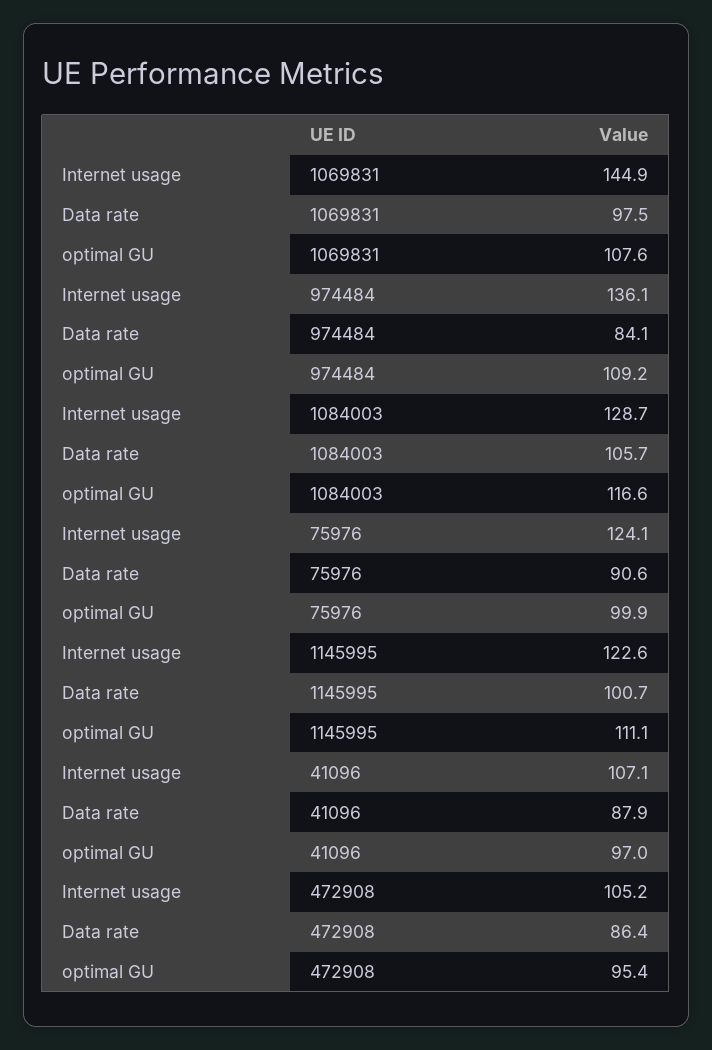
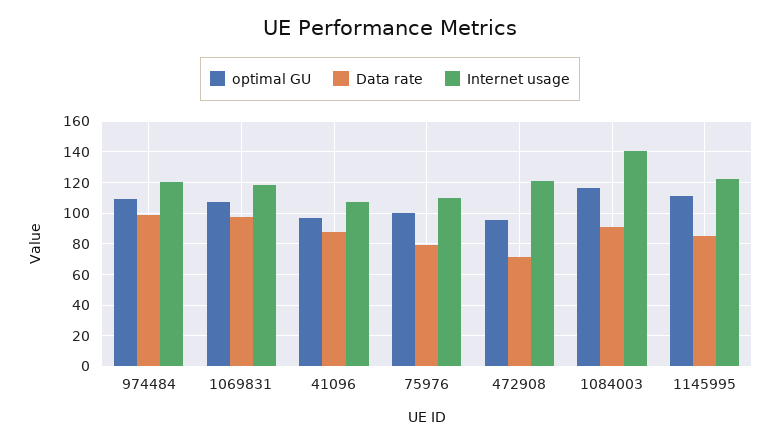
Internet usage, 1069831: 144.9 -> 120
Internet usage, 974484: 136.1 -> 120
Data rate, 974484: 84.1 -> 100
Internet usage, 1084003: 128.7 -> 140
Data rate, 1084003: 105.7 -> 90
Internet usage, 75976: 124.1 -> 110
Data rate, 75976: 90.6 -> 80
Data rate, 1145995: 100.7 -> 85
Internet usage, 472908: 105.2 -> 120
Data rate, 472908: 86.4 -> 70

